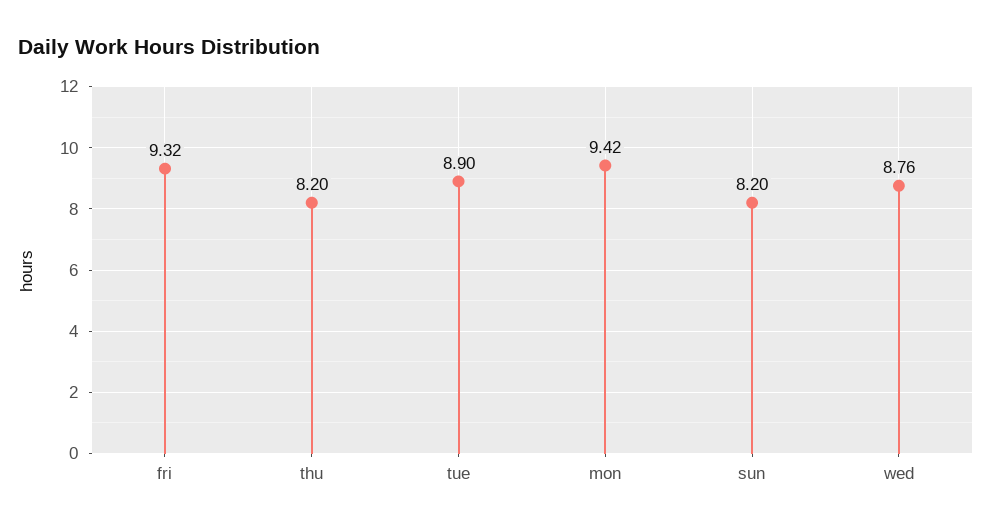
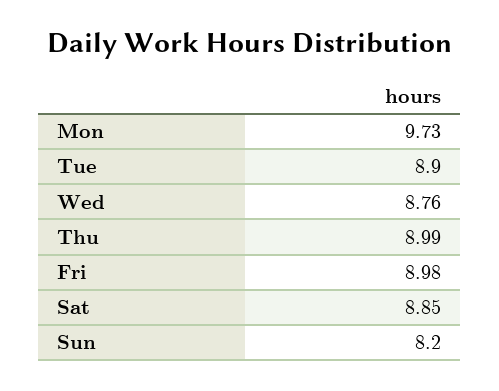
fri: 9.32 -> 8.98
thu: 8.2 -> 8.99
mon: 9.42 -> 9.73
Sat: none -> 8.85

